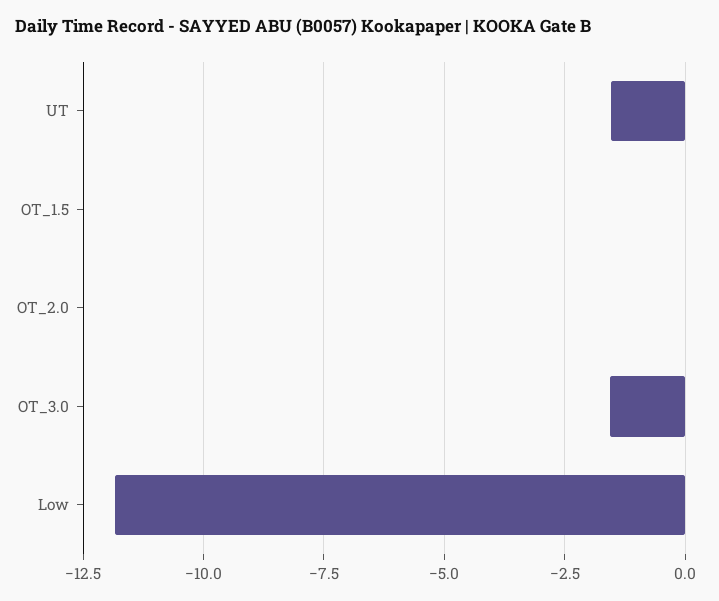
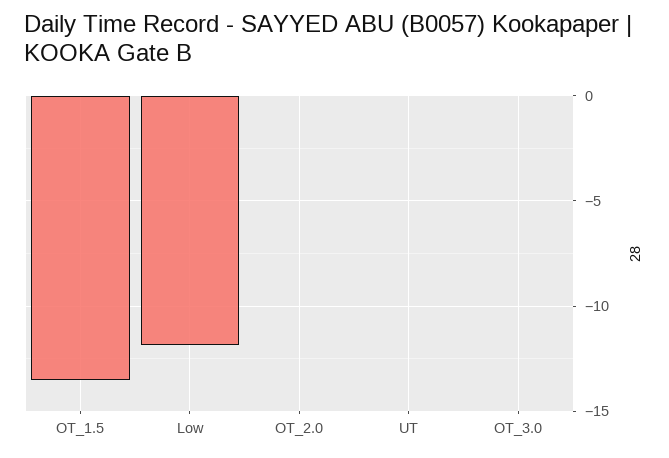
UT: -1.5 -> 0
OT_1.5: 0 -> -13.5
OT_3.0: -1.5 -> 0

